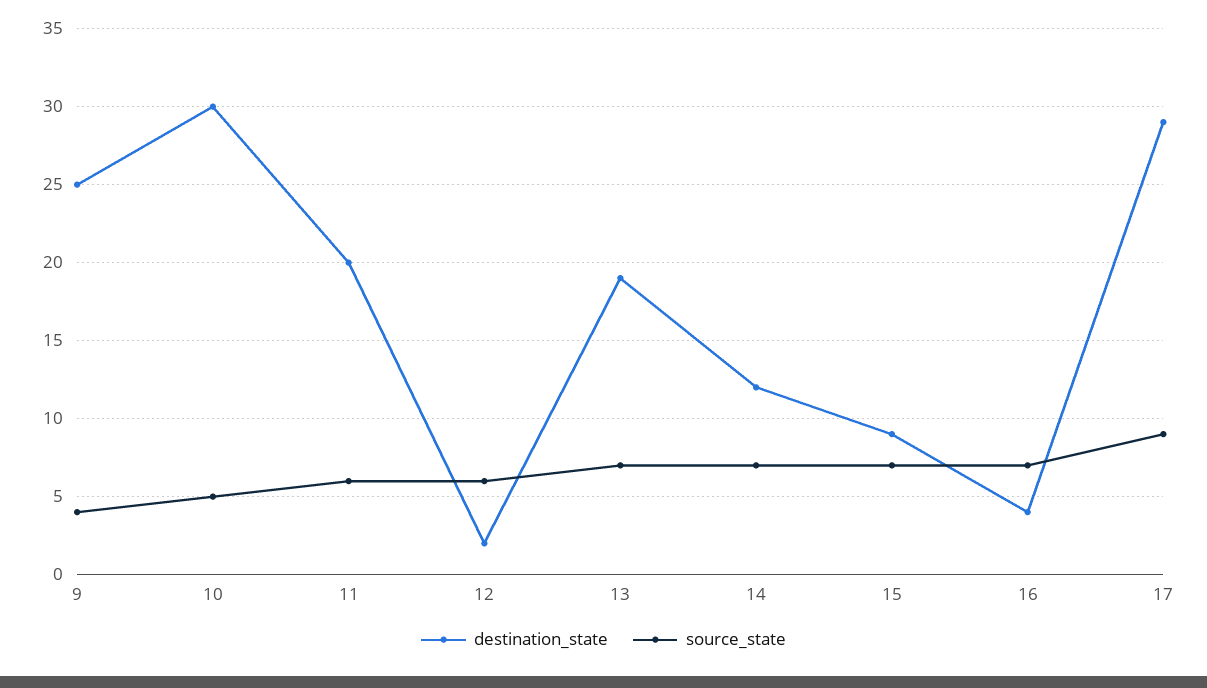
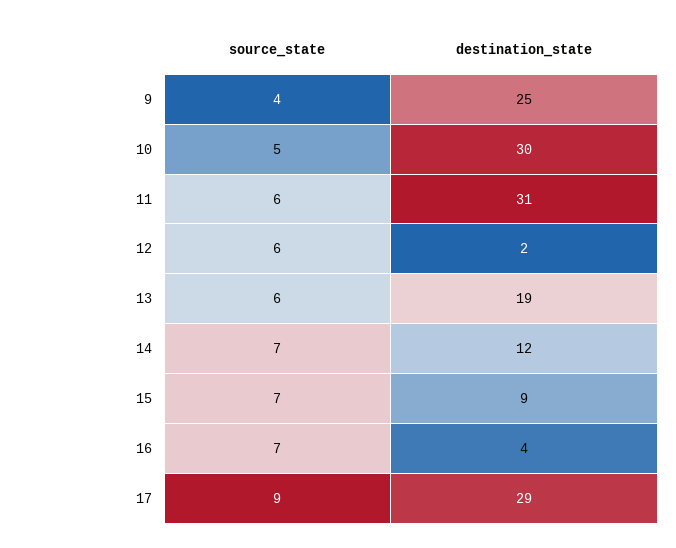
destination_state, 11: 20 -> 31
source_state, 13: 7 -> 6

